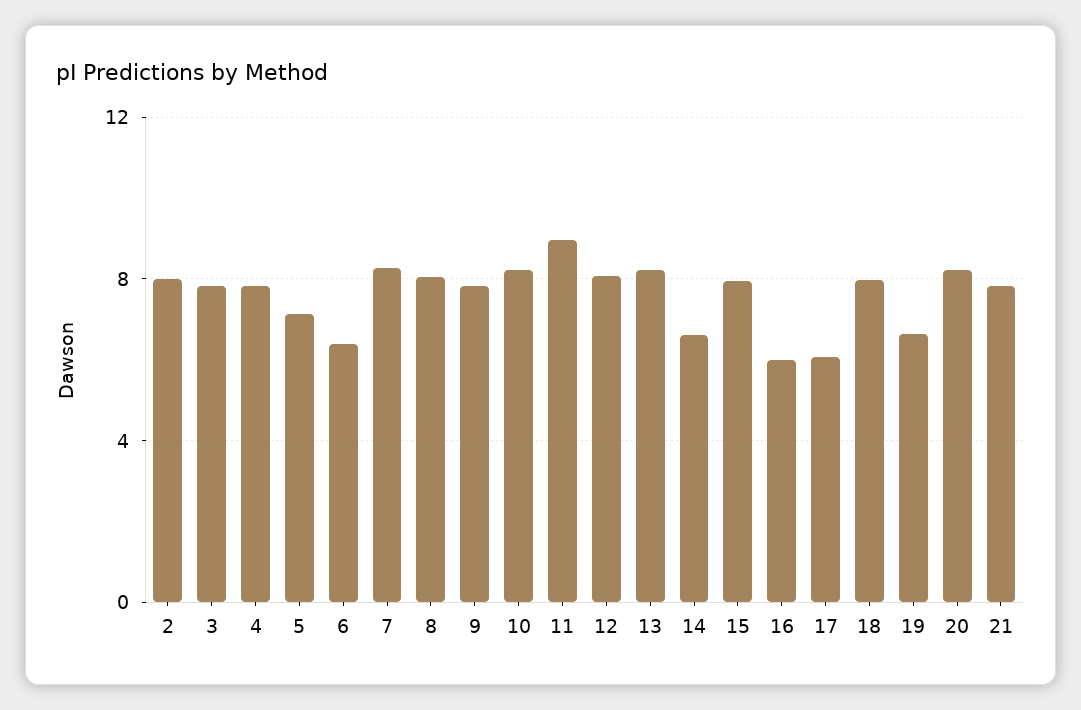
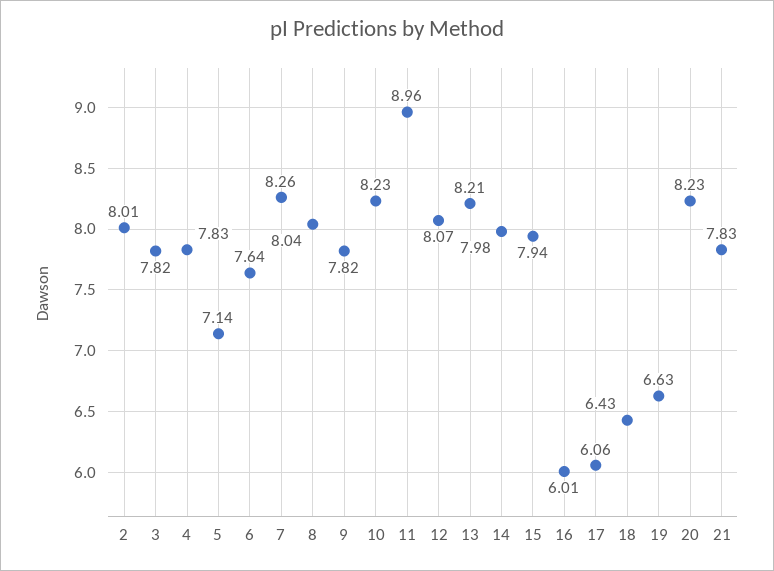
6: 6.5 -> 7.64
14: 6.5 -> 7.98
18: 8 -> 6.43

